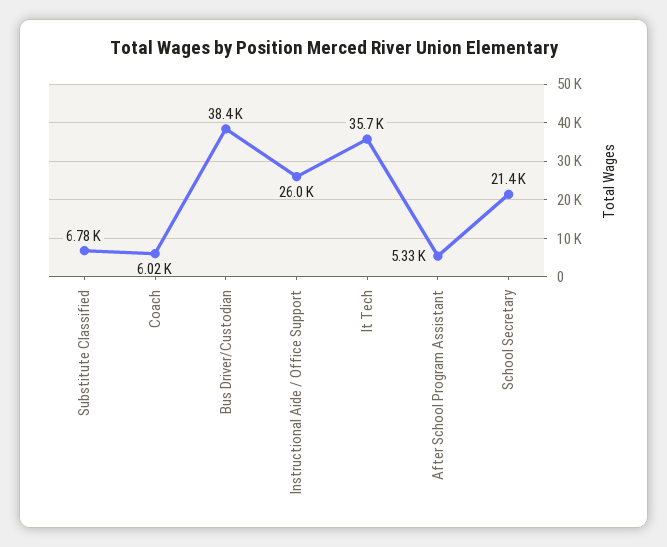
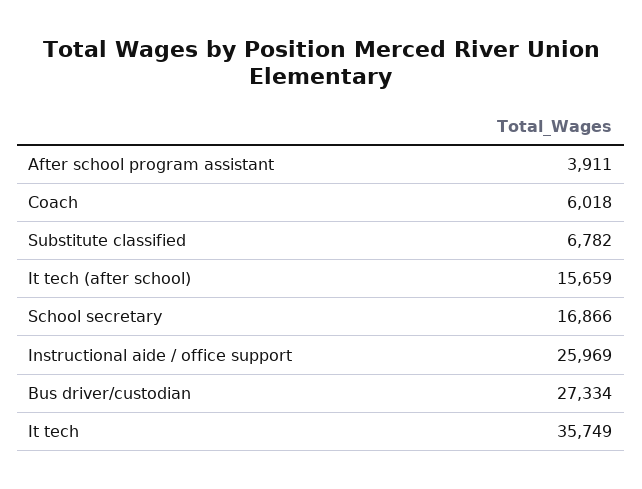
Bus Driver/Custodian: 38400 -> 27334
After School Program Assistant: 5330 -> 3911
School Secretary: 21400 -> 16866
It tech (after school): none -> 15659

